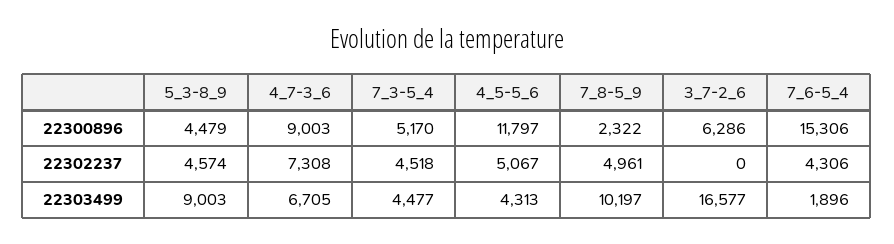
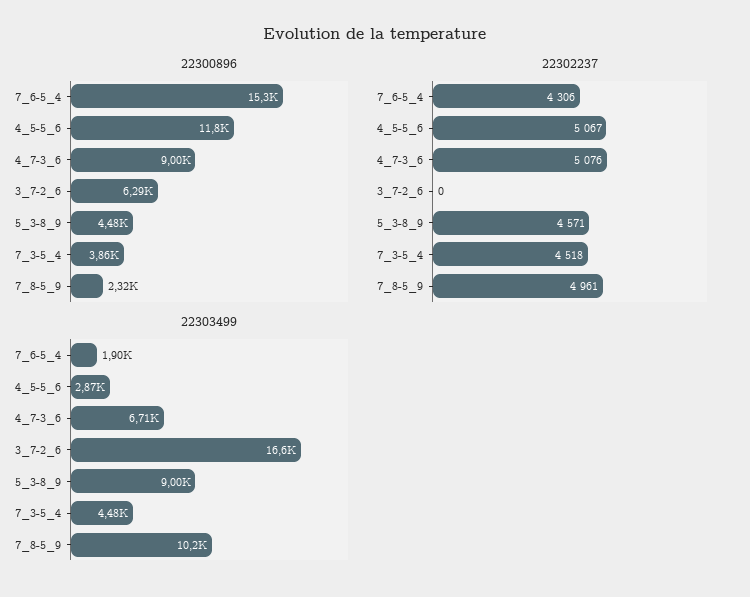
22300896, 7_3-5_4: 5170 -> 3860
22302237, 5_3-8_9: 4574 -> 4571
22302237, 4_7-3_6: 7308 -> 5076
22303499, 4_5-5_6: 4313 -> 2870

